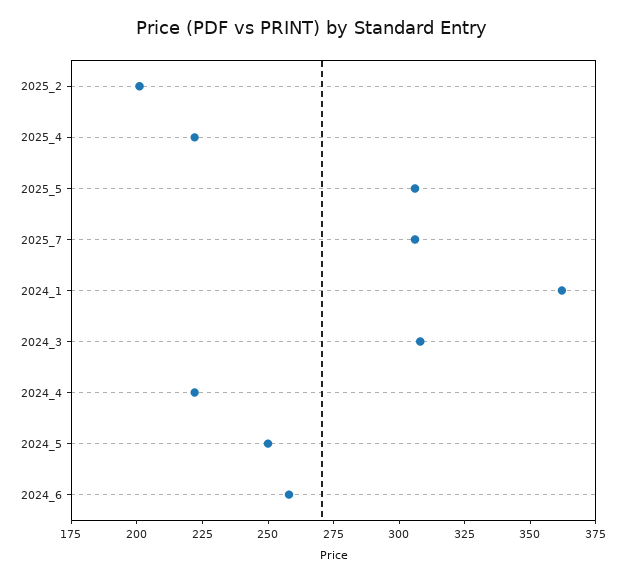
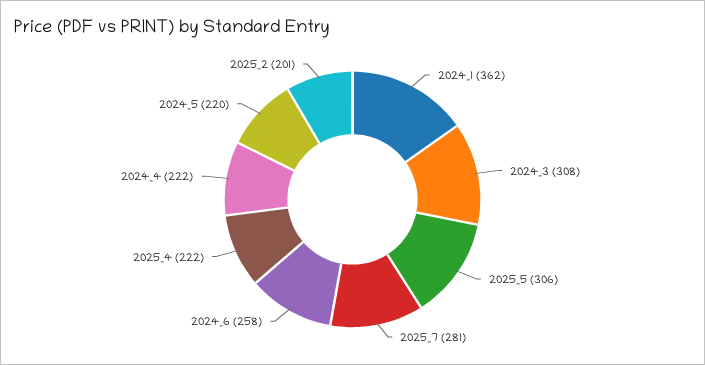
2025_7: 305 -> 281
2024_5: 250 -> 220

